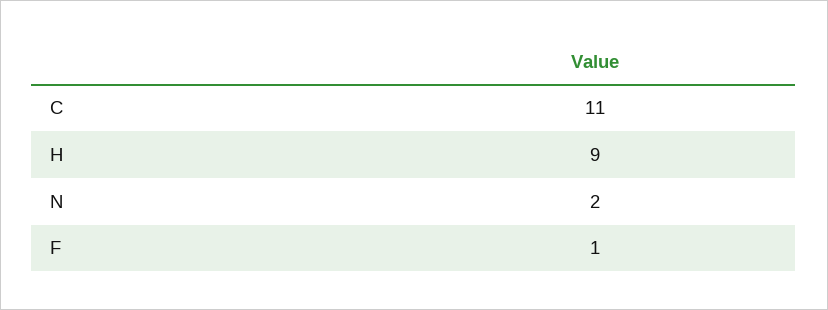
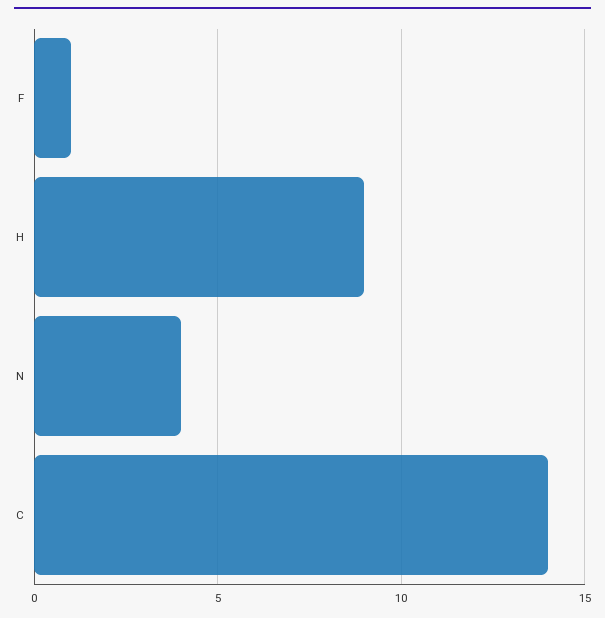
C: 11 -> 14
N: 2 -> 4

